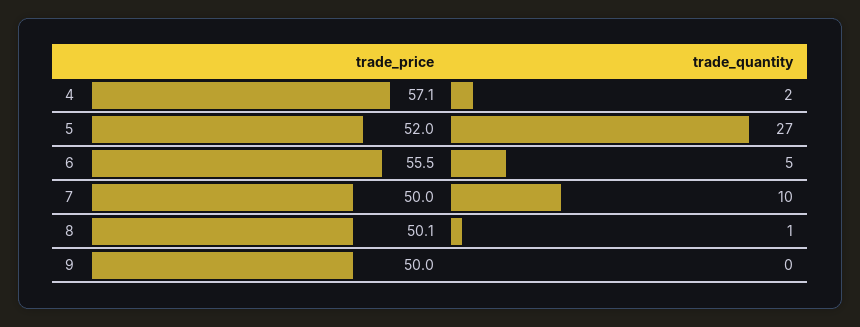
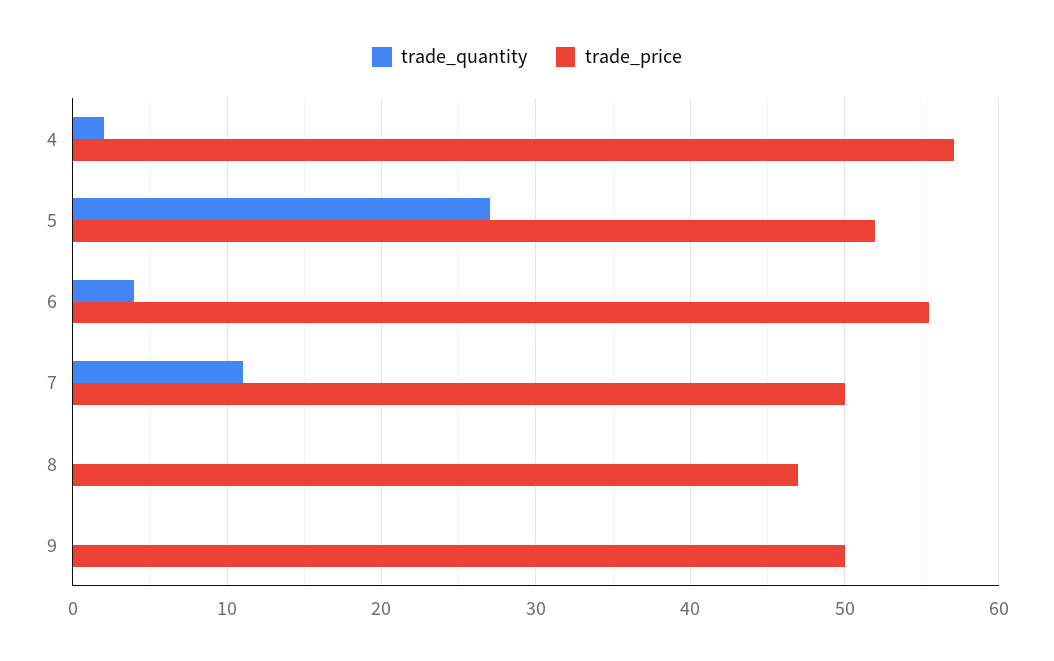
trade_quantity, 6: 5 -> 4
trade_quantity, 7: 10 -> 11
trade_price, 8: 50.1 -> 47
trade_quantity, 8: 1 -> 0

